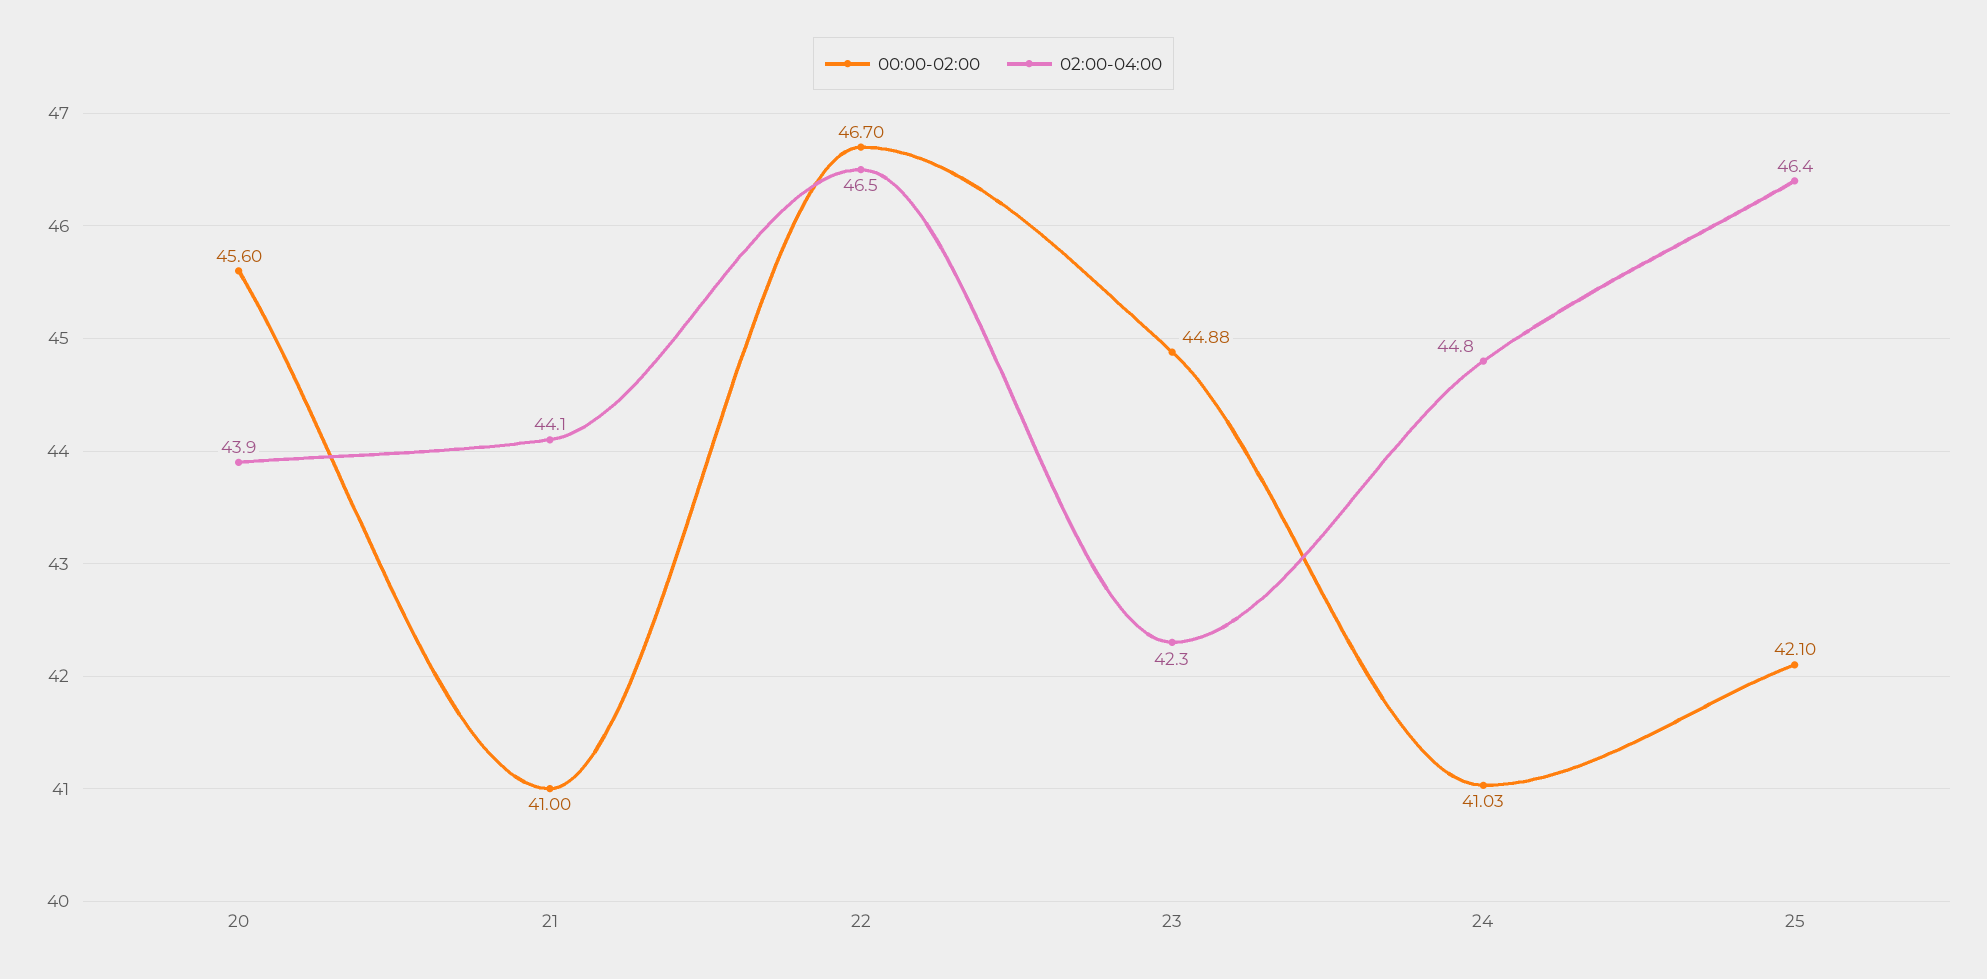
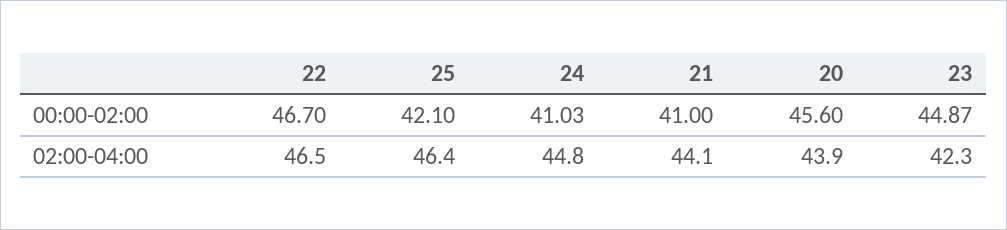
00:00-02:00, 23: 44.88 -> 44.87

